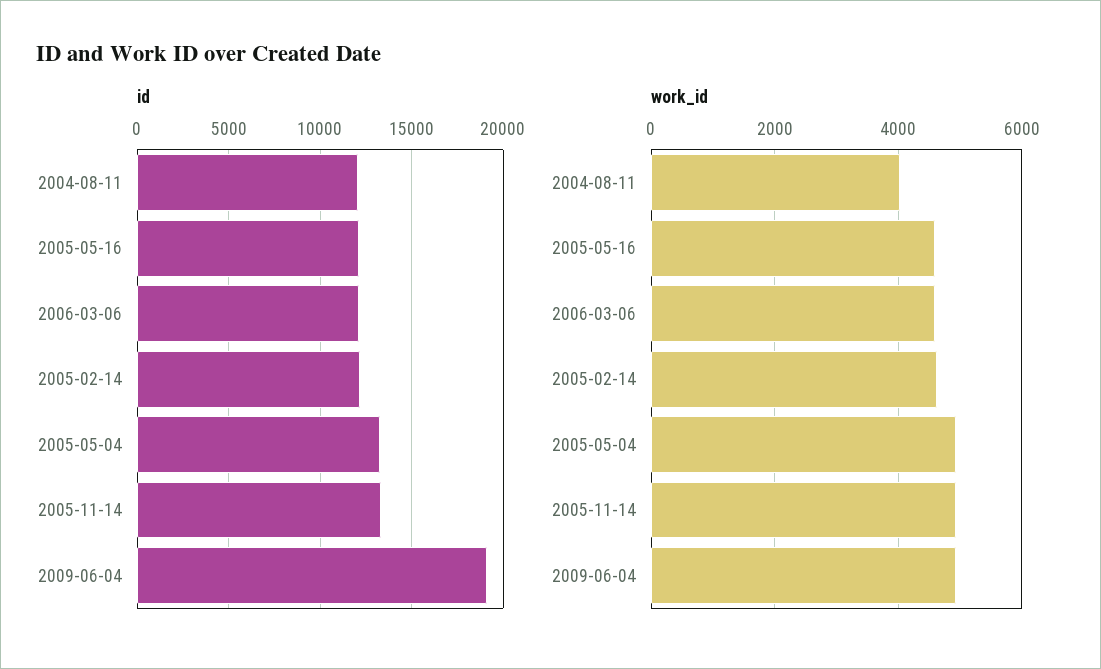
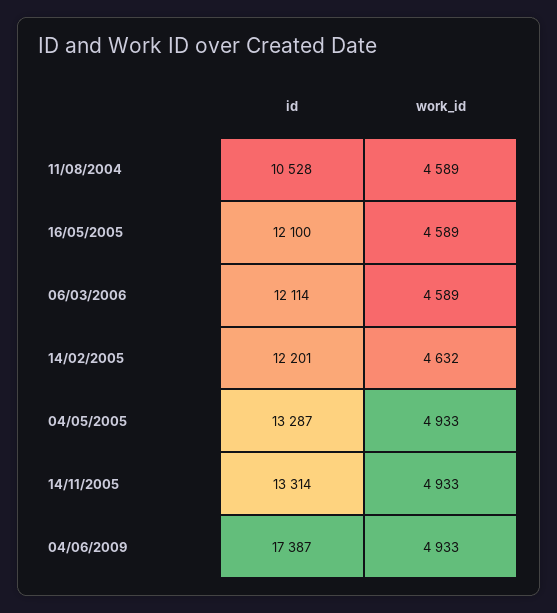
id, 2004-08-11: 12000 -> 10528
id, 2009-06-04: 19000 -> 17387
work_id, 2004-08-11: 4000 -> 4589

